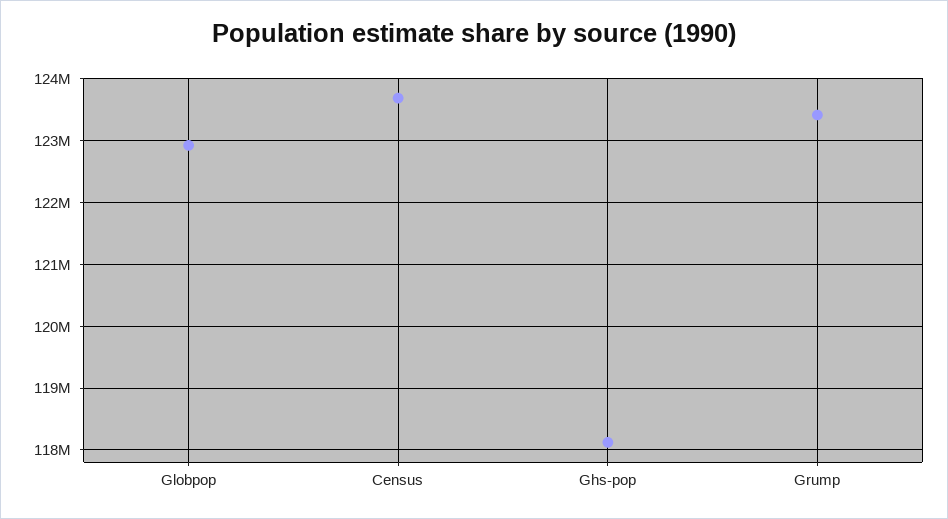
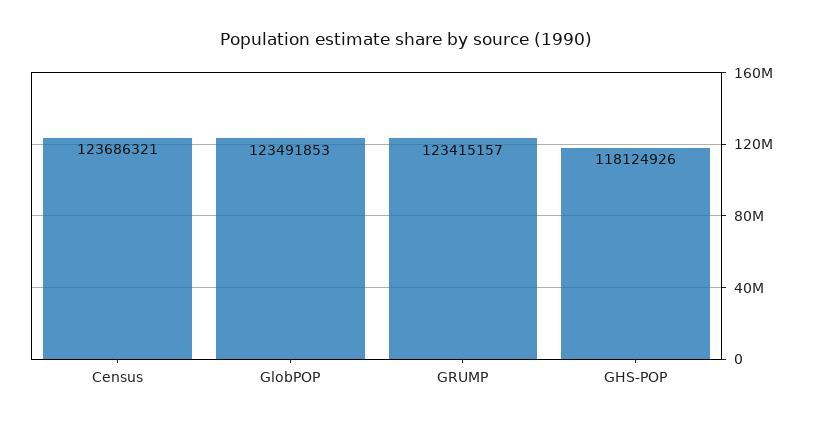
Globpop: 122900000 -> 123491853

